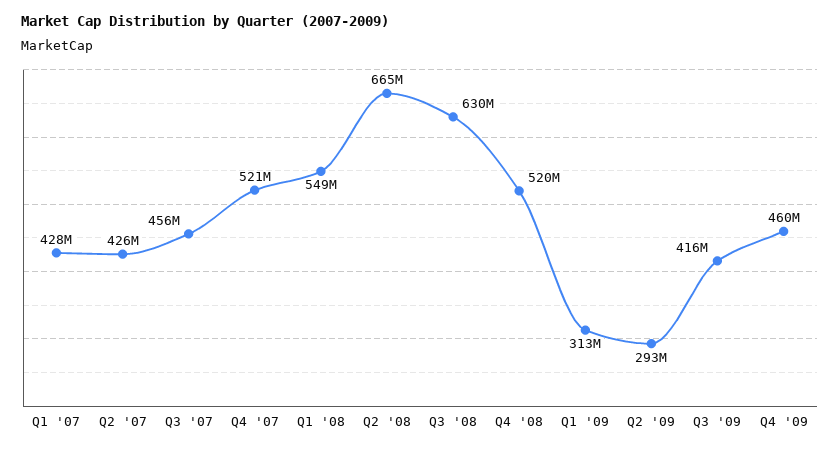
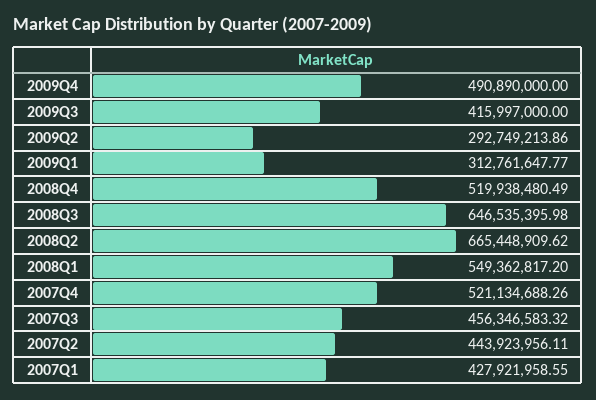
Q2 '07: 426000000 -> 443923956.11
Q3 '08: 630000000 -> 646535395.98
Q4 '09: 460000000 -> 490890000

